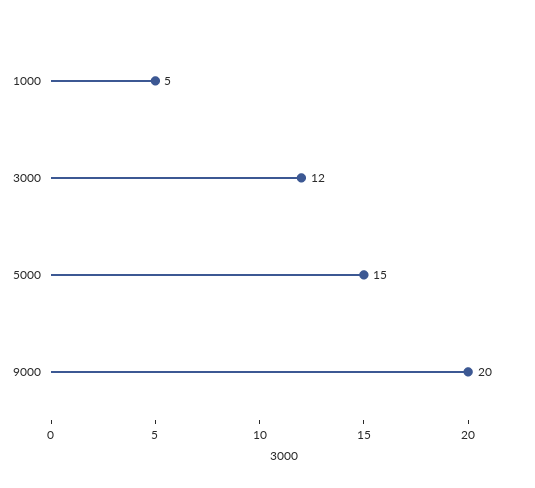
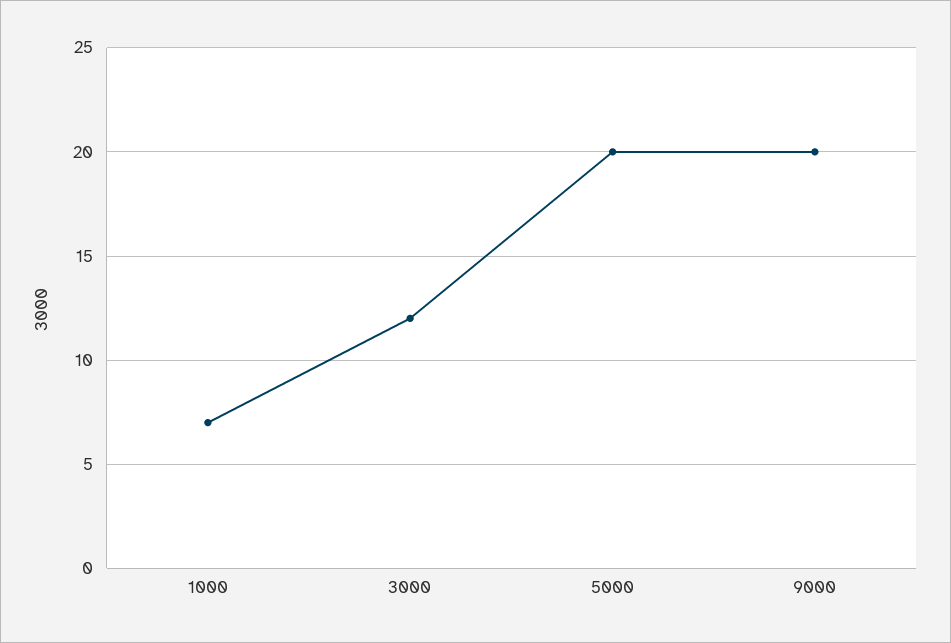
1000: 5 -> 7
5000: 15 -> 20

